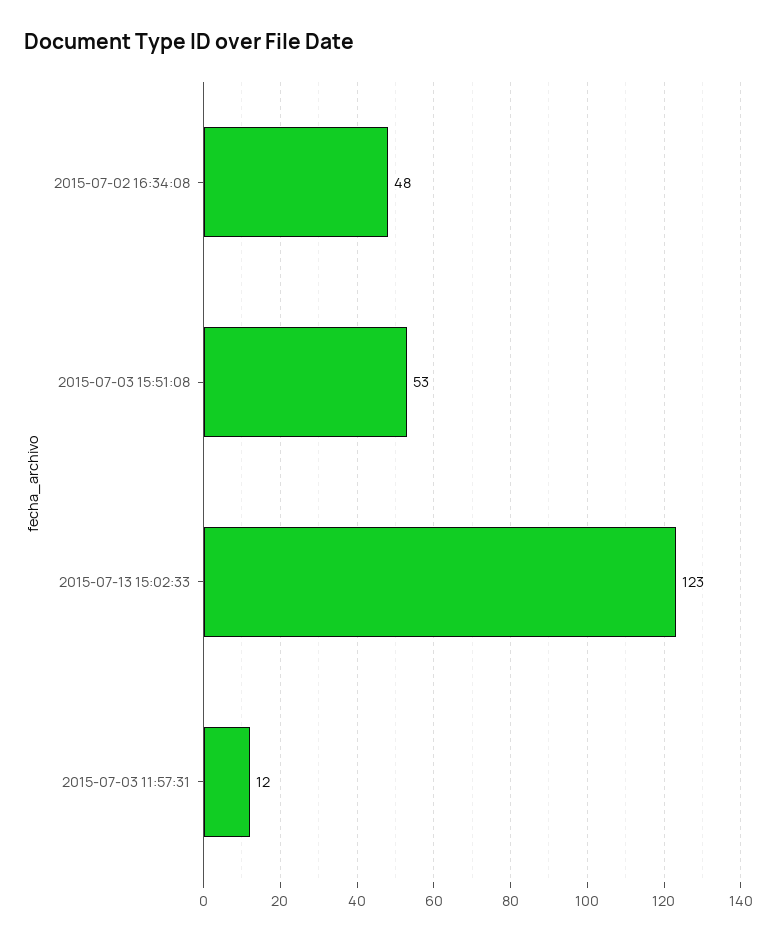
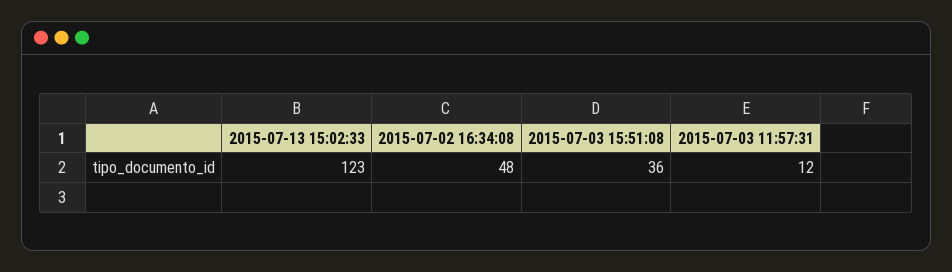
2015-07-03 15:51:08: 53 -> 36

